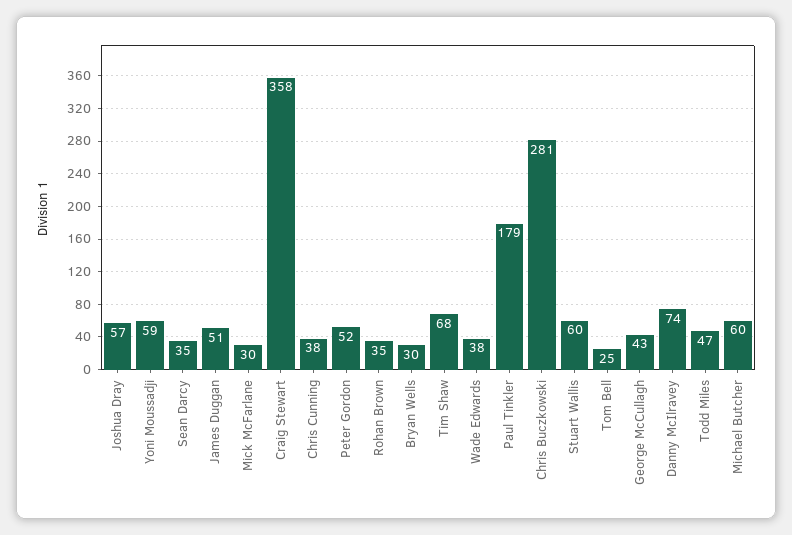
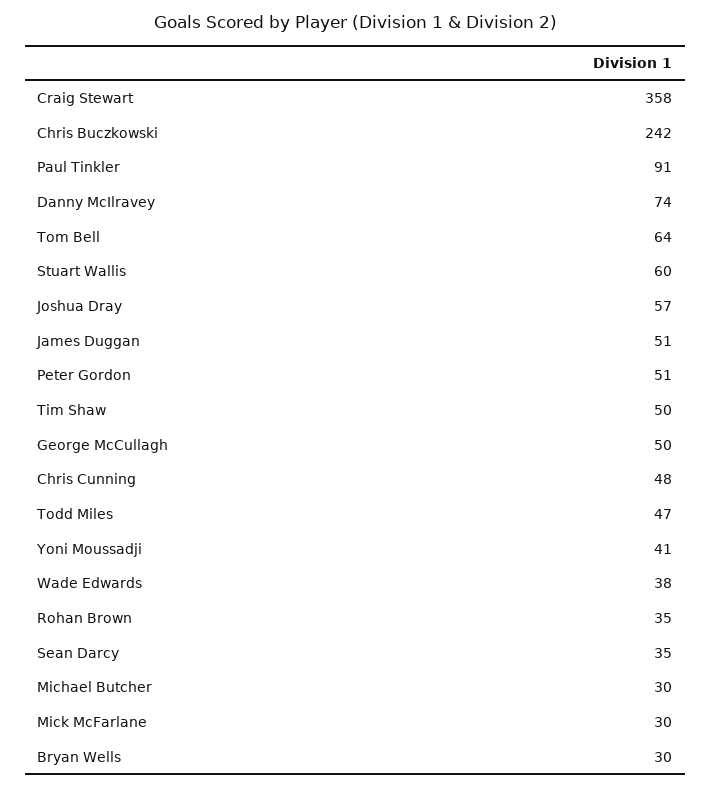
Yoni Moussadji: 59 -> 41
Chris Cunning: 38 -> 48
Peter Gordon: 52 -> 51
Tim Shaw: 68 -> 50
Paul Tinkler: 179 -> 91
Chris Buczkowski: 281 -> 242
Tom Bell: 25 -> 64
George McCullagh: 43 -> 50
Michael Butcher: 60 -> 30

